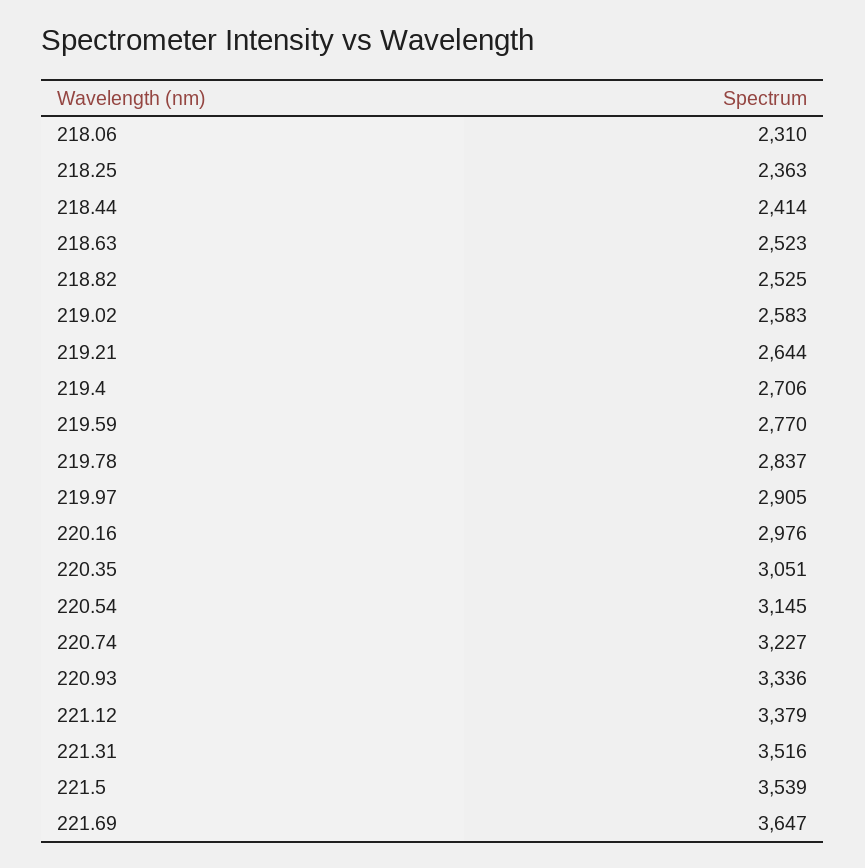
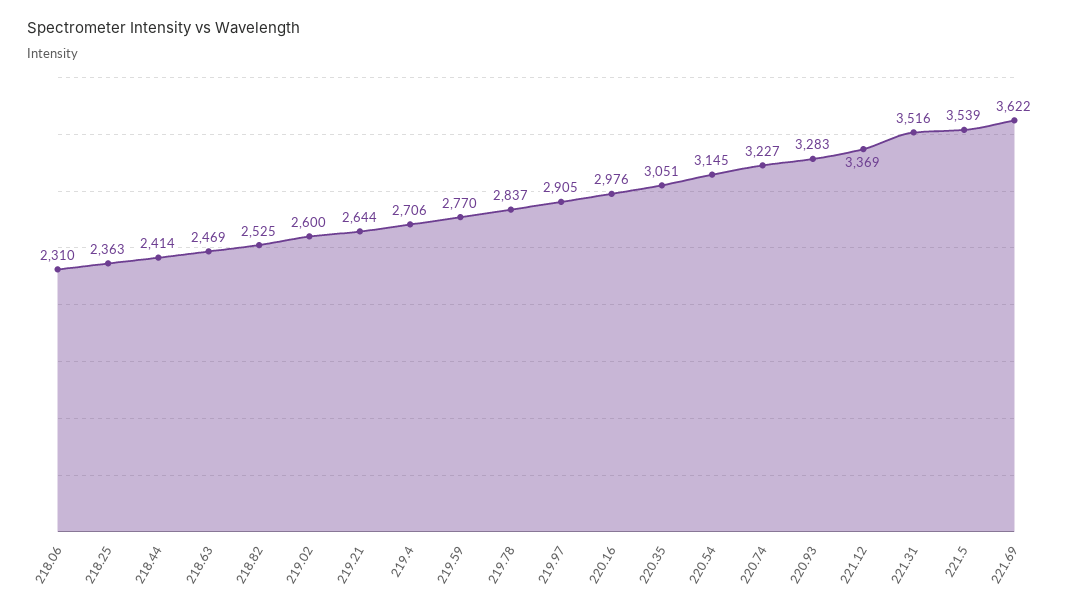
218.63: 2523 -> 2469
219.02: 2583 -> 2600
220.93: 3336 -> 3283
221.12: 3379 -> 3369
221.69: 3647 -> 3622

